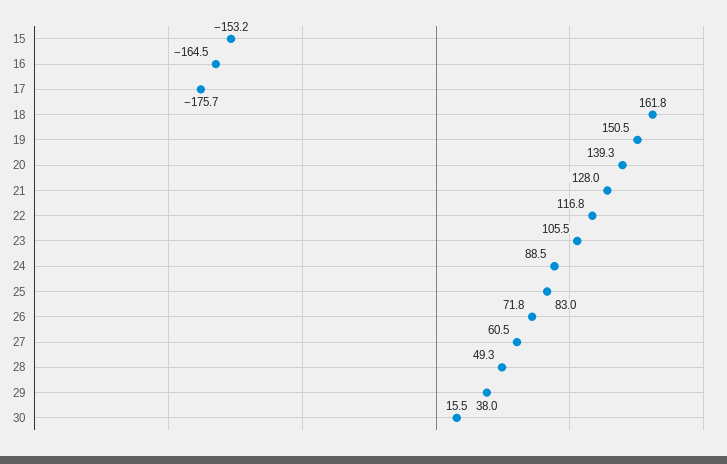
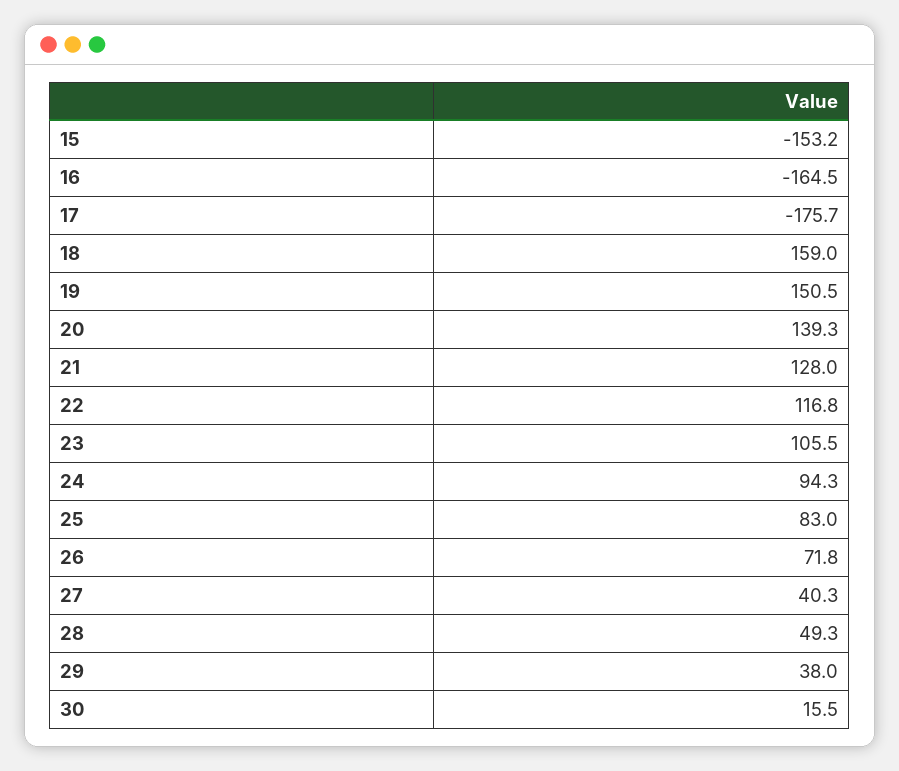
18: 161.8 -> 159
24: 88.5 -> 94.3
27: 60.5 -> 40.3

